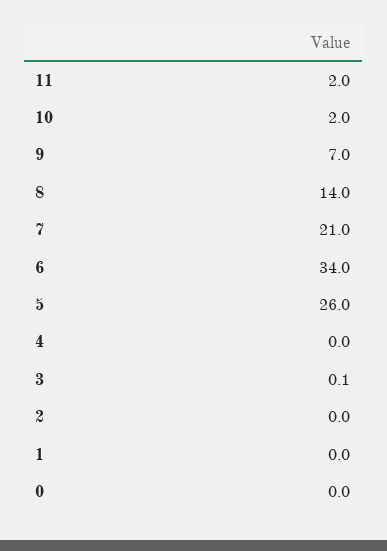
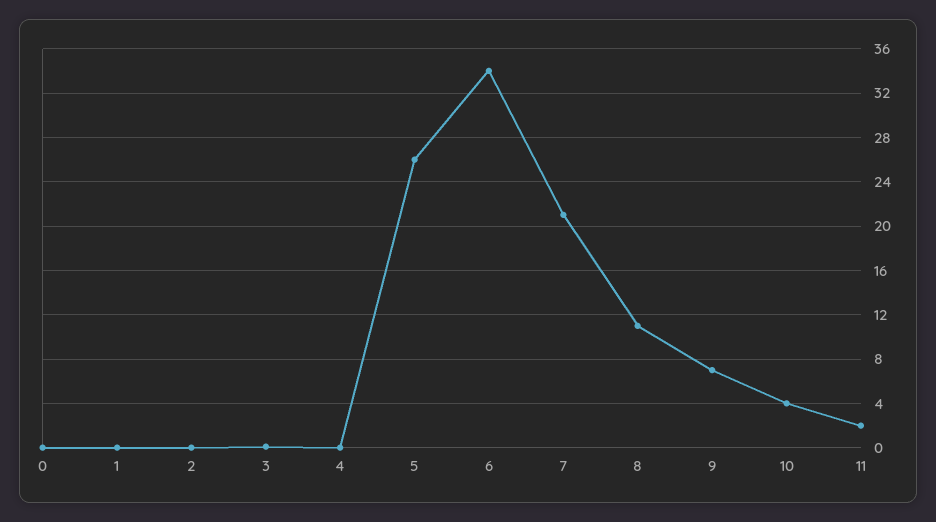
10: 2 -> 4
8: 14 -> 11

